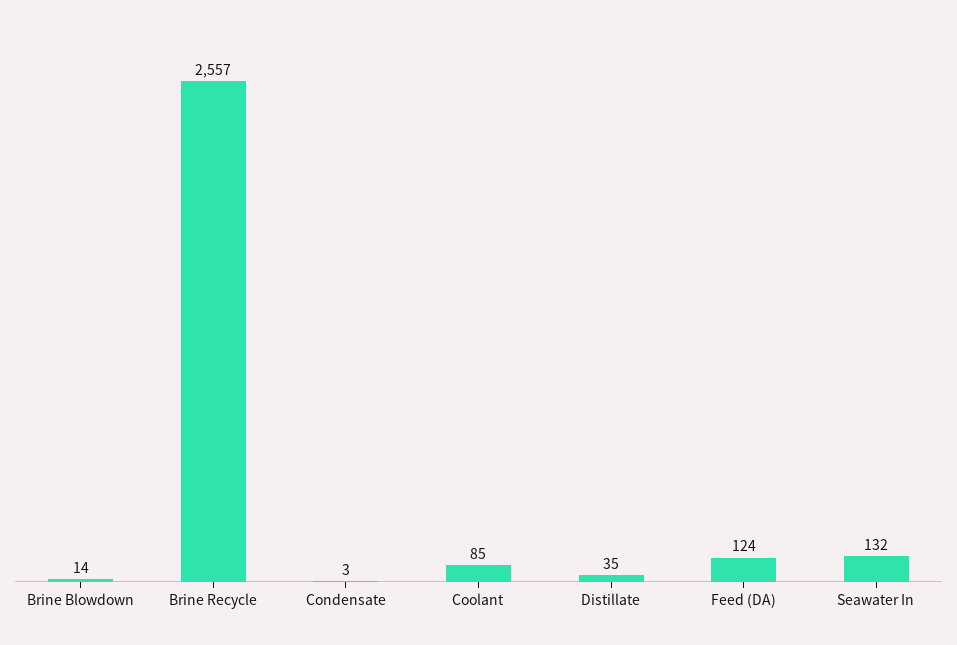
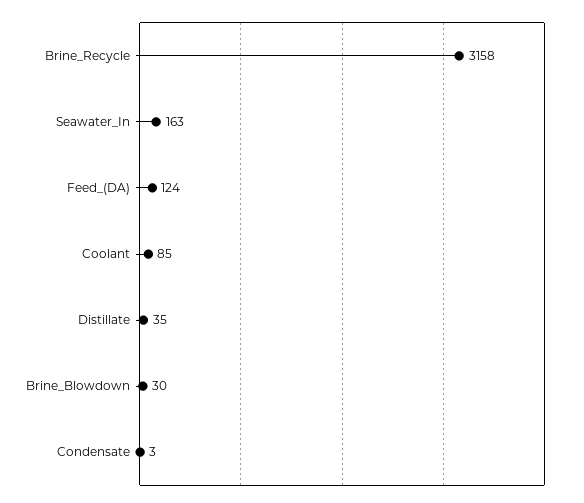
Brine Blowdown: 14 -> 30
Brine Recycle: 2557 -> 3158
Seawater In: 132 -> 163

